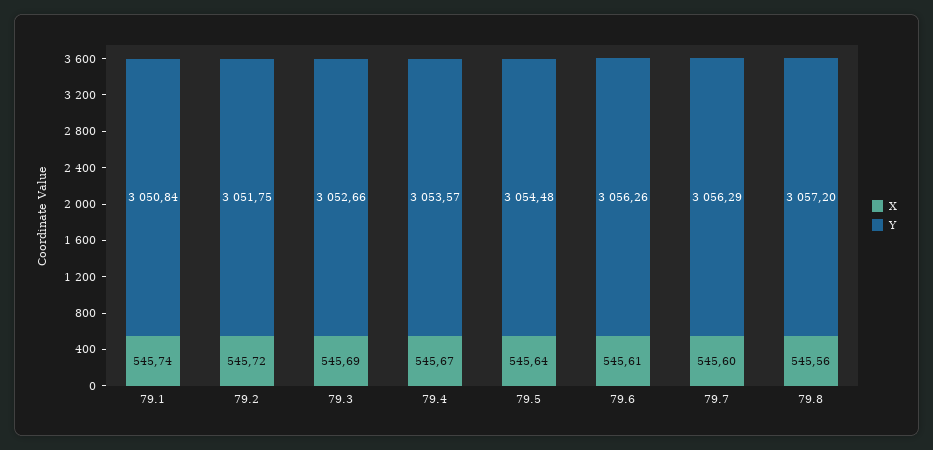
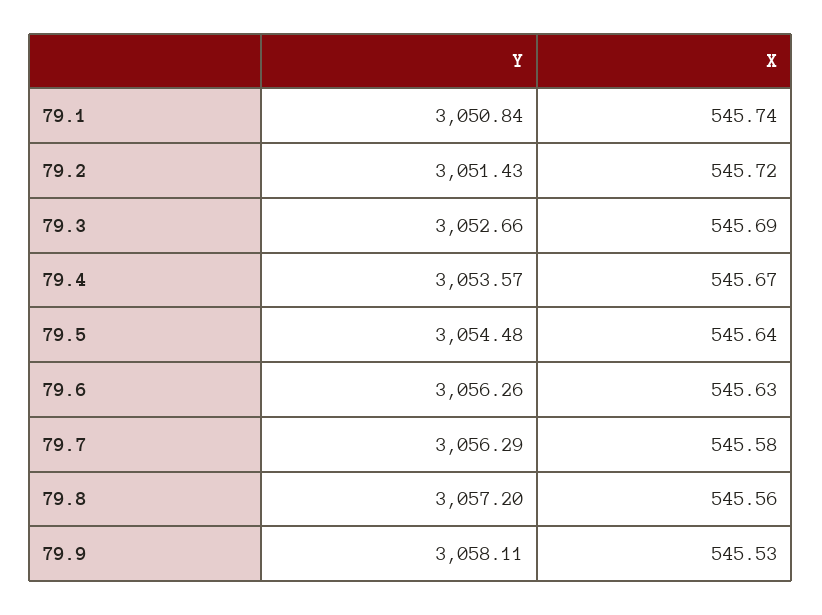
Y, 79.2: 3051.75 -> 3051.43
X, 79.6: 545.61 -> 545.63
X, 79.7: 545.6 -> 545.58
Y, 79.9: none -> 3058.11
X, 79.9: none -> 545.53

